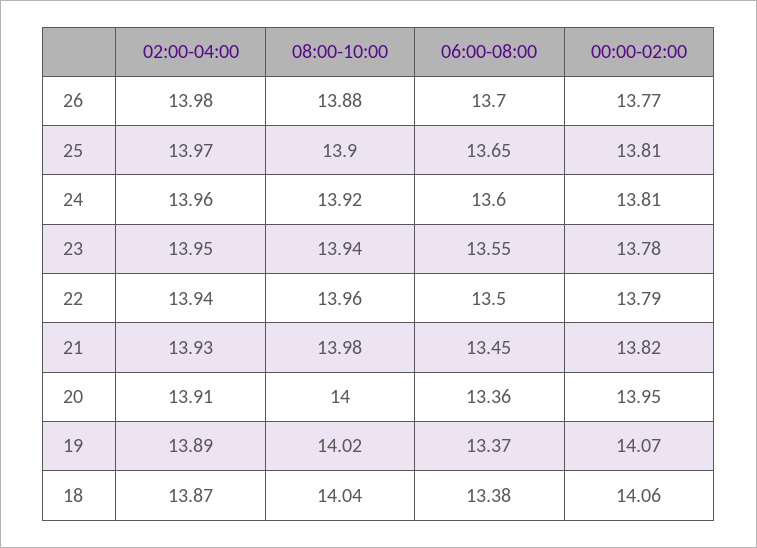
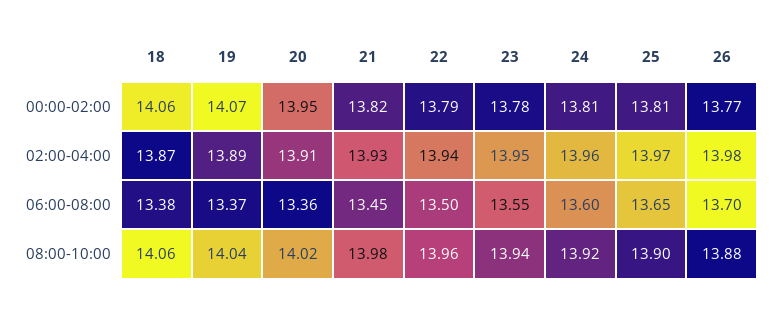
08:00-10:00, 20: 14 -> 14.02
08:00-10:00, 19: 14.02 -> 14.04
08:00-10:00, 18: 14.04 -> 14.06

